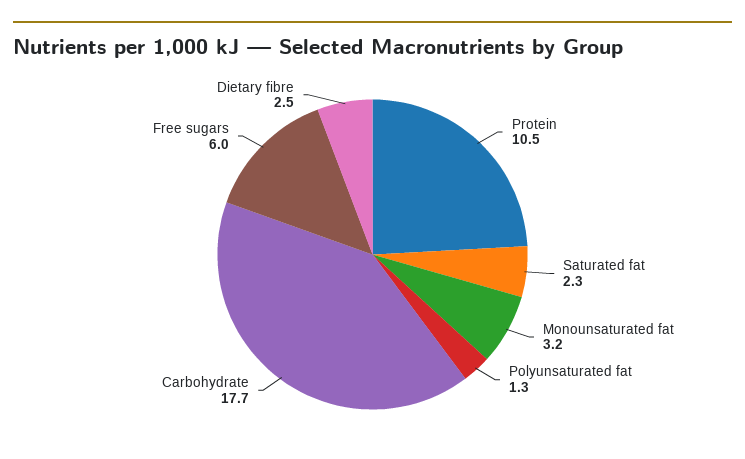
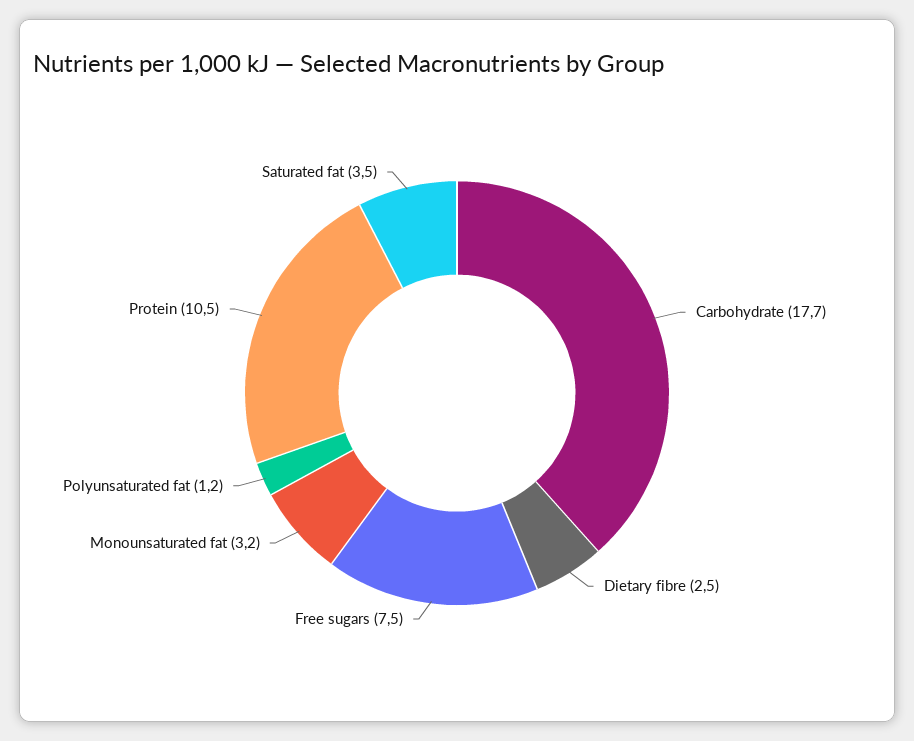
Saturated fat: 2.3 -> 3.5
Polyunsaturated fat: 1.3 -> 1.2
Free sugars: 6 -> 7.5

